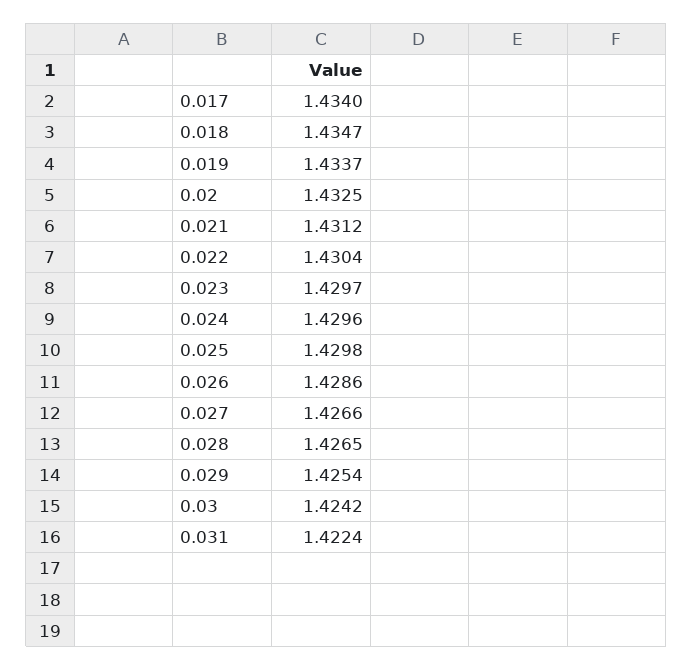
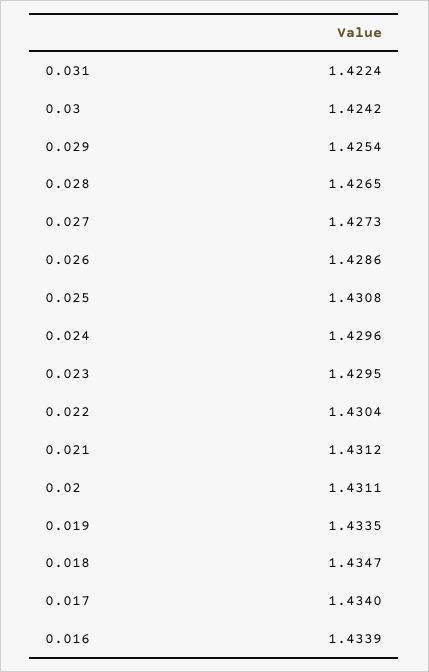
0.019: 1.4337 -> 1.4335
0.02: 1.4325 -> 1.4311
0.023: 1.4297 -> 1.4295
0.025: 1.4298 -> 1.4308
0.027: 1.4266 -> 1.4273
0.016: none -> 1.4339

